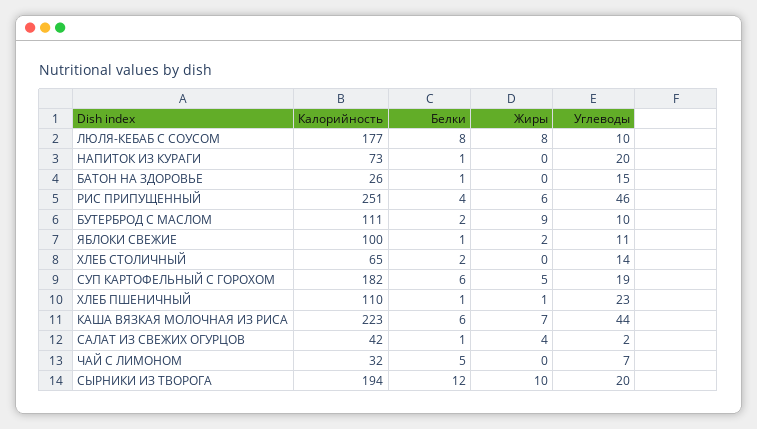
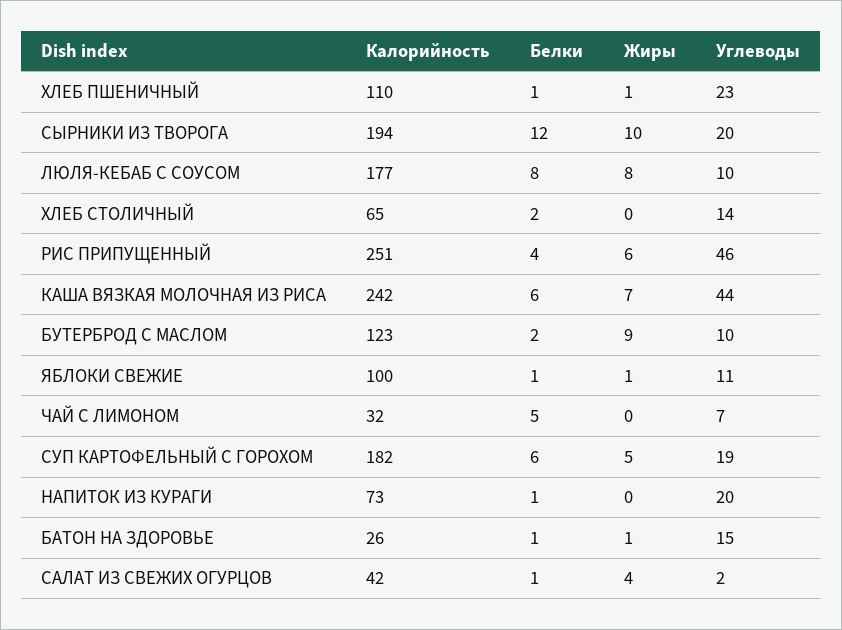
Жиры, БАТОН НА ЗДОРОВЬЕ: 0 -> 1
Калорийность, БУТЕРБРОД С МАСЛОМ: 111 -> 123
Жиры, ЯБЛОКИ СВЕЖИЕ: 2 -> 1
Калорийность, КАША ВЯЗКАЯ МОЛОЧНАЯ ИЗ РИСА: 223 -> 242

